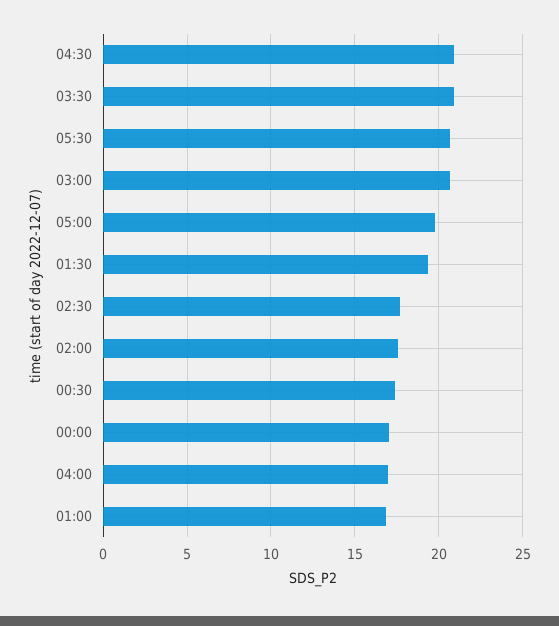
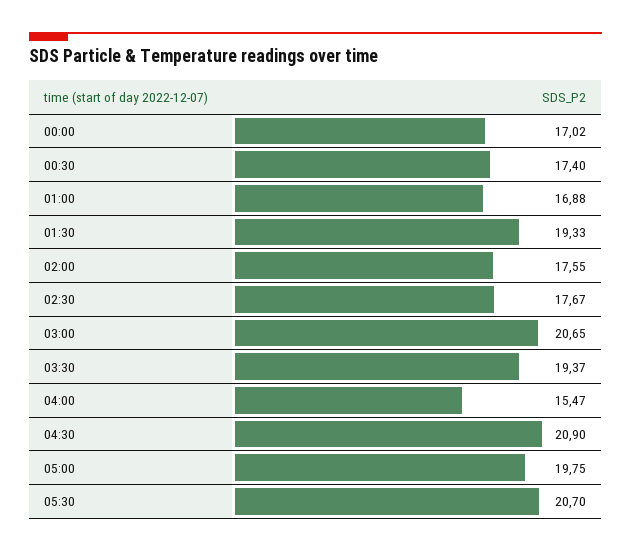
03:30: 21 -> 19.37
04:00: 17 -> 15.47

